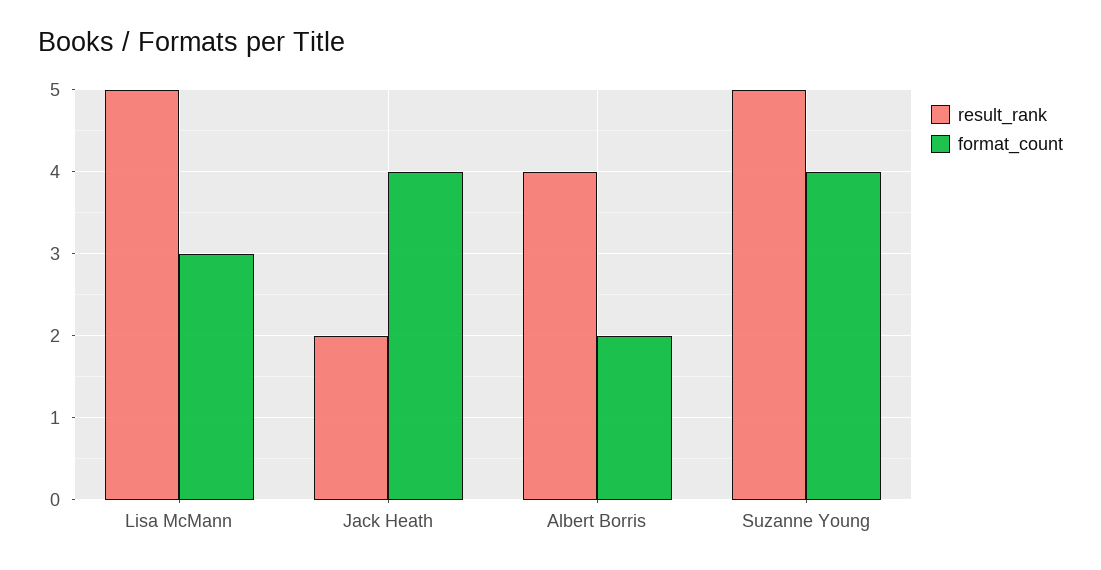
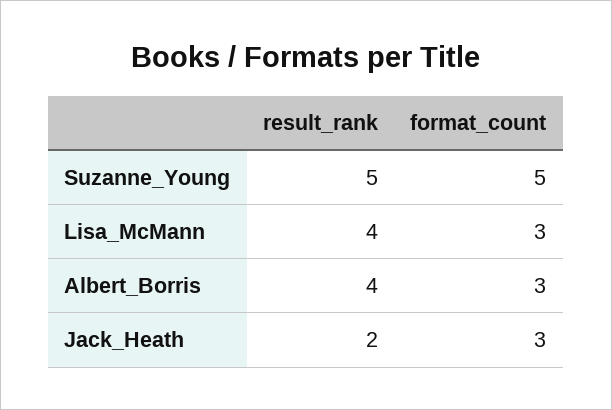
result_rank, Lisa McMann: 5 -> 4
format_count, Jack Heath: 4 -> 3
format_count, Albert Borris: 2 -> 3
format_count, Suzanne Young: 4 -> 5

